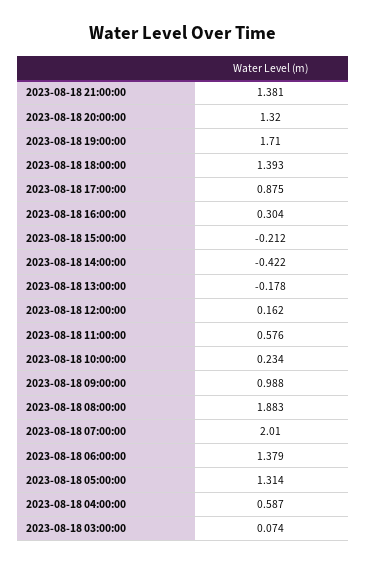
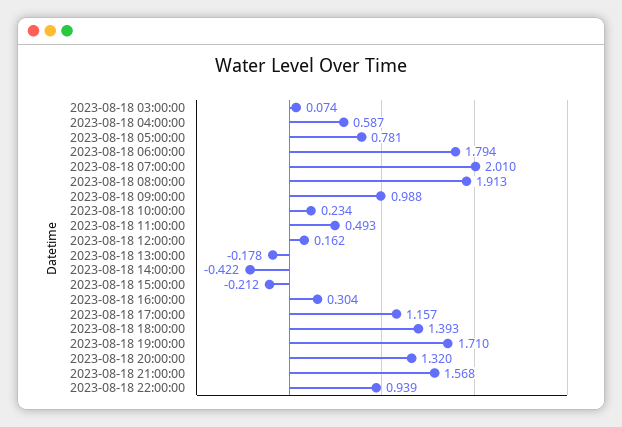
2023-08-18 21:00:00: 1.381 -> 1.568
2023-08-18 17:00:00: 0.875 -> 1.157
2023-08-18 11:00:00: 0.576 -> 0.493
2023-08-18 08:00:00: 1.883 -> 1.913
2023-08-18 06:00:00: 1.379 -> 1.794
2023-08-18 05:00:00: 1.314 -> 0.781
2023-08-18 22:00:00: none -> 0.939

